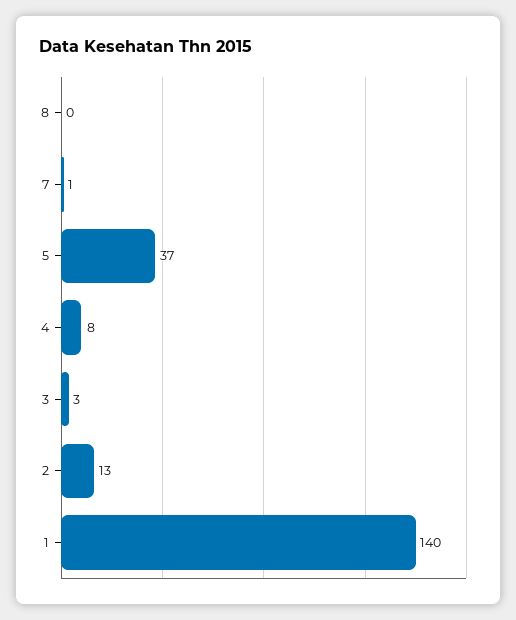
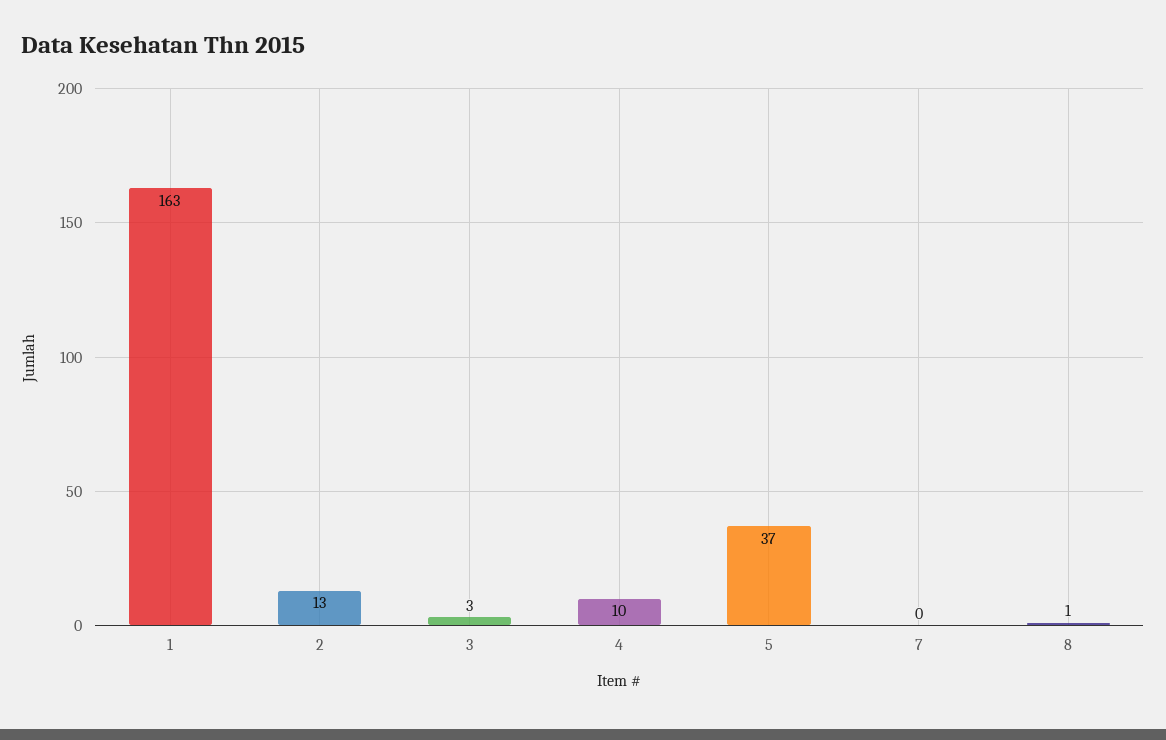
8: 0 -> 1
7: 1 -> 0
4: 8 -> 10
1: 140 -> 163

